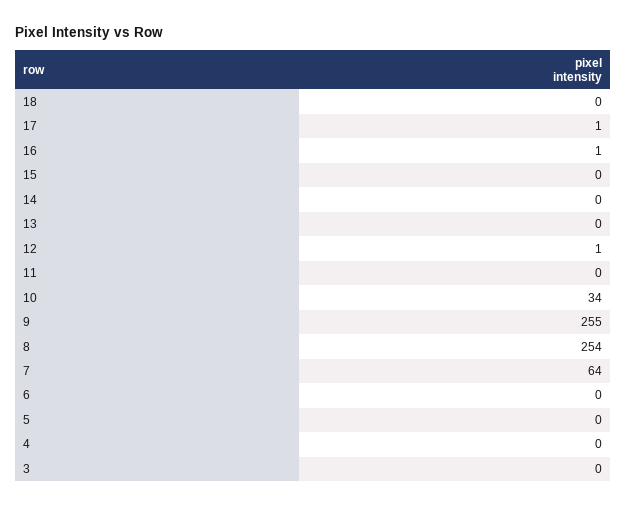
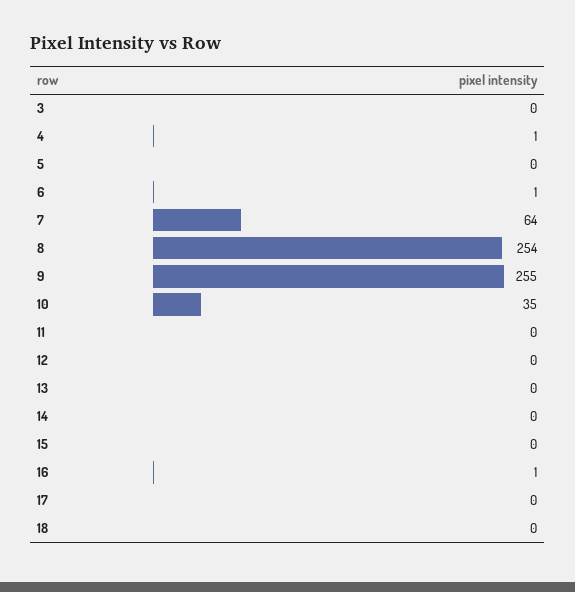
17: 1 -> 0
12: 1 -> 0
10: 34 -> 35
6: 0 -> 1
4: 0 -> 1

